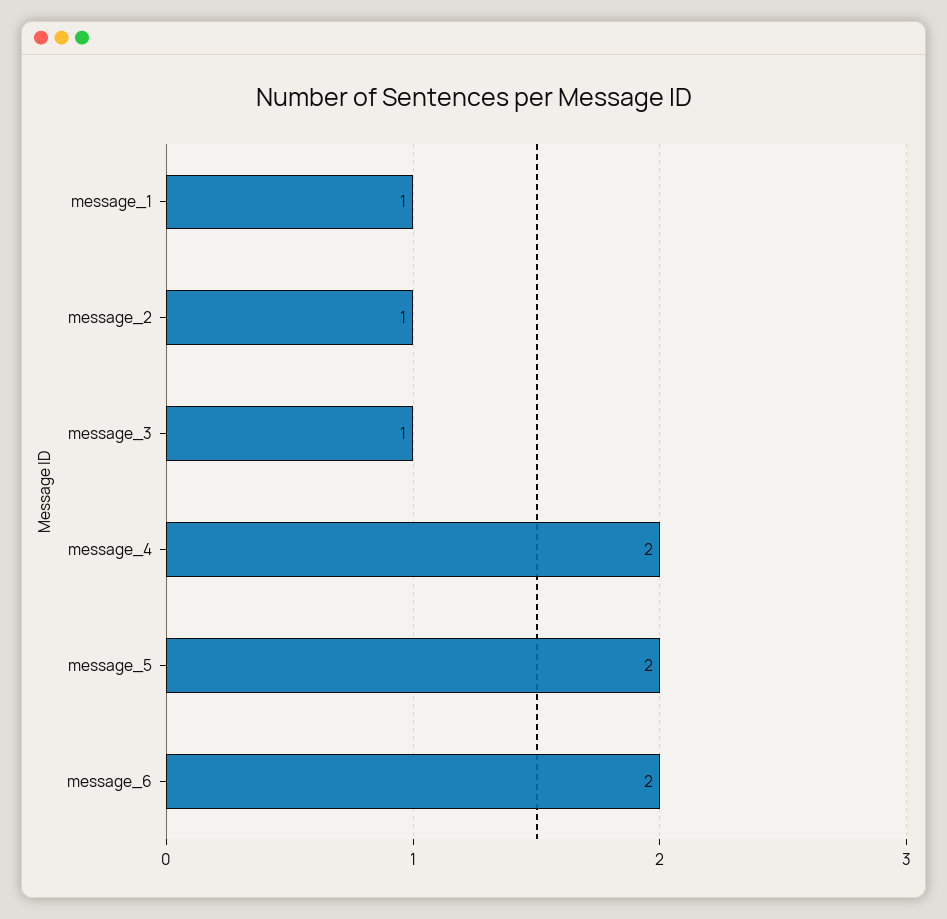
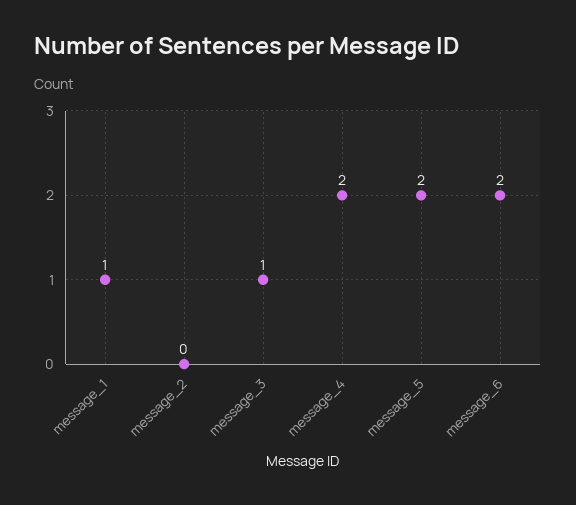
message_2: 1 -> 0

